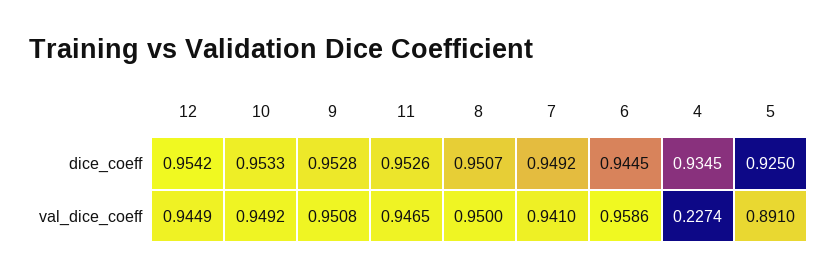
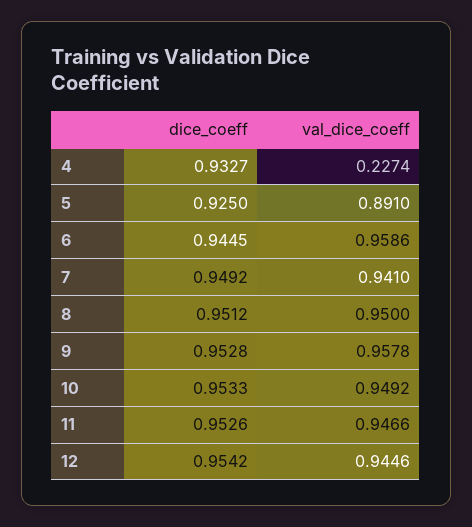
8, dice_coeff: 0.9507 -> 0.9512
4, dice_coeff: 0.9345 -> 0.9327
12, val_dice_coeff: 0.9449 -> 0.9446
9, val_dice_coeff: 0.9508 -> 0.9578
11, val_dice_coeff: 0.9465 -> 0.9466

